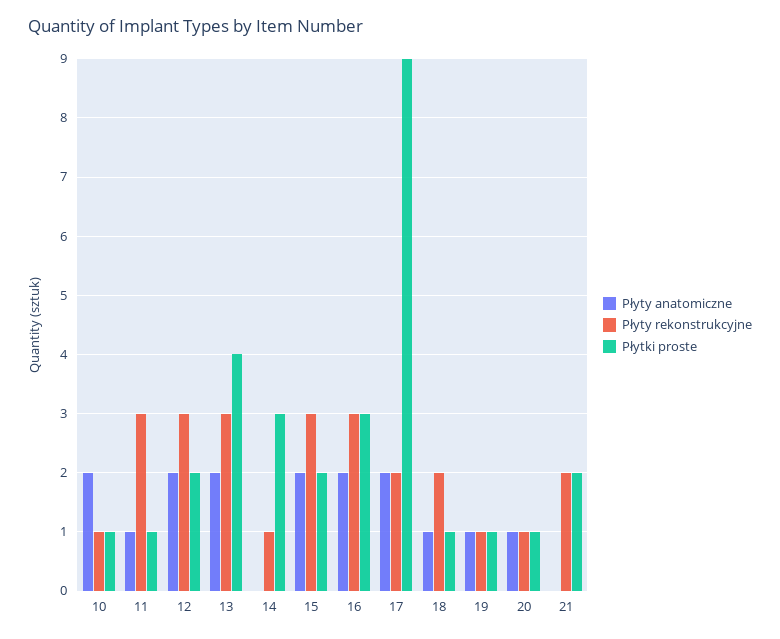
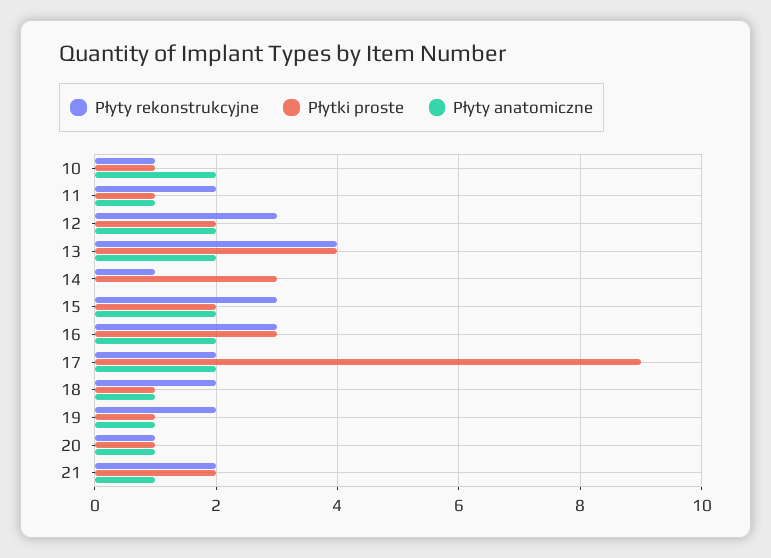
Płyty rekonstrukcyjne, 11: 3 -> 2
Płyty rekonstrukcyjne, 13: 3 -> 4
Płyty rekonstrukcyjne, 19: 1 -> 2
Płyty anatomiczne, 21: 0 -> 1

